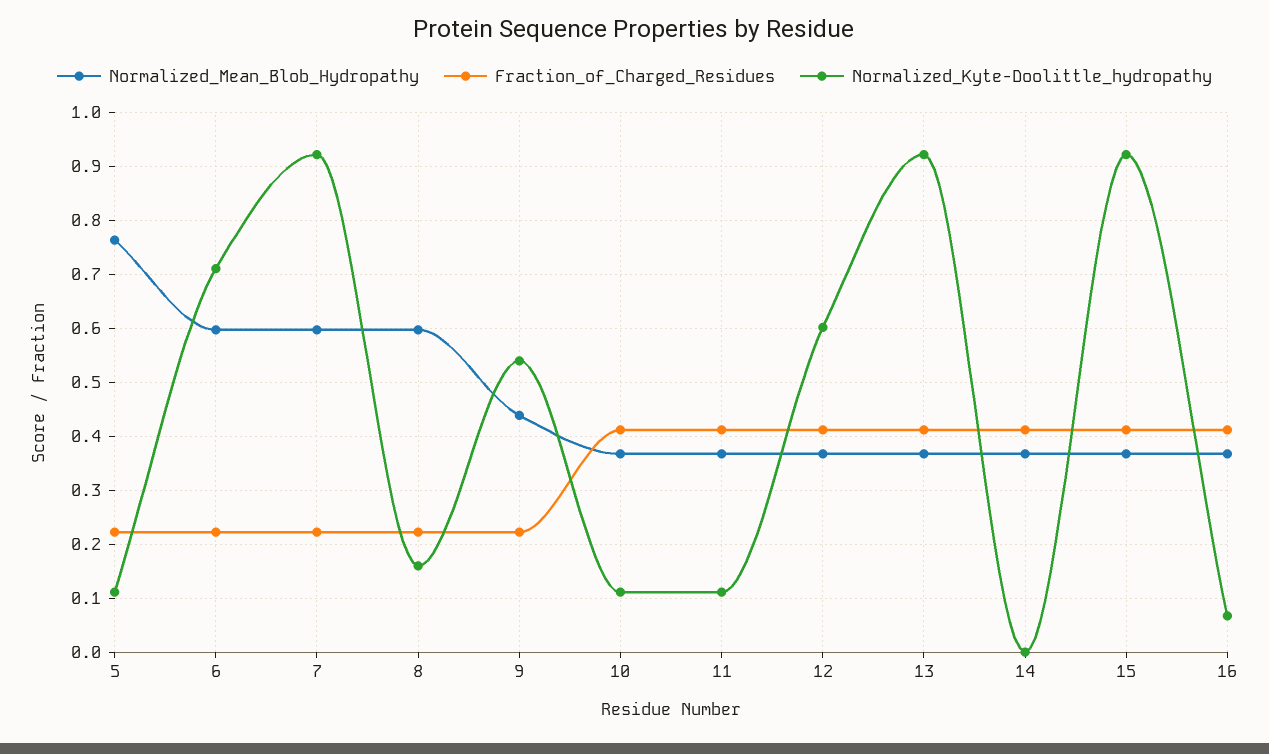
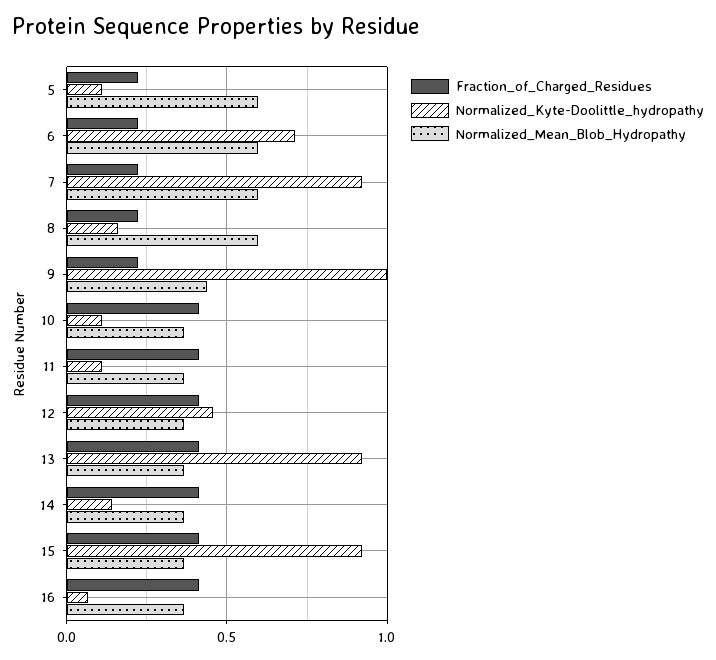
Normalized_Mean_Blob_Hydropathy, 5: 0.76 -> 0.6
Normalized_Kyte-Doolittle_hydropathy, 9: 0.54 -> 1
Normalized_Kyte-Doolittle_hydropathy, 12: 0.6 -> 0.45
Normalized_Kyte-Doolittle_hydropathy, 14: 0 -> 0.15

